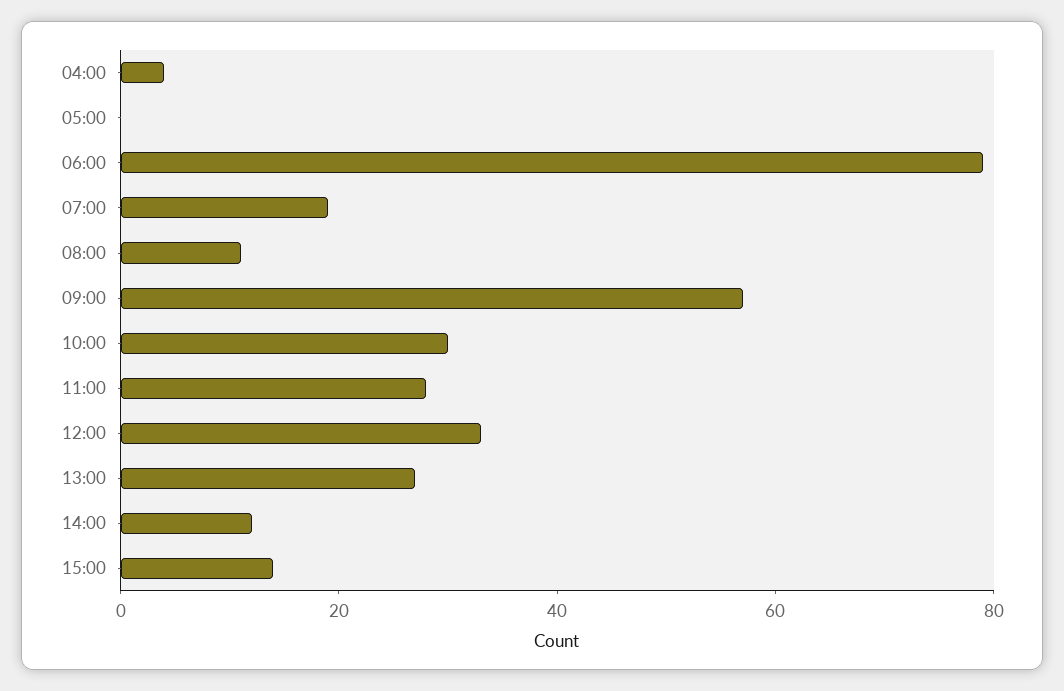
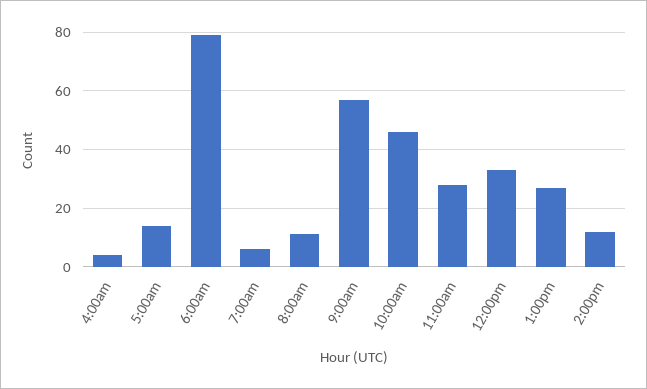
05:00: 0 -> 15
07:00: 20 -> 5
10:00: 30 -> 45
15:00: 15 -> none

